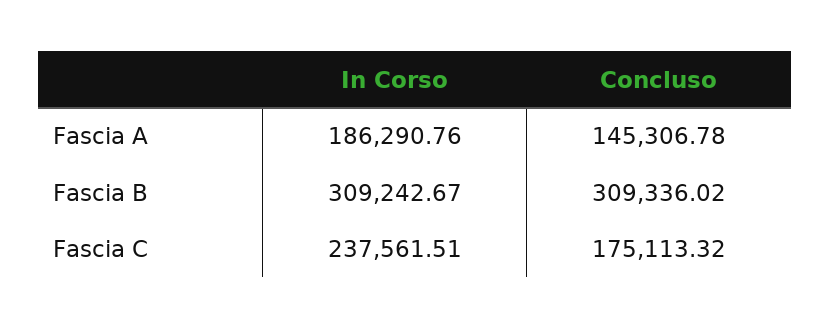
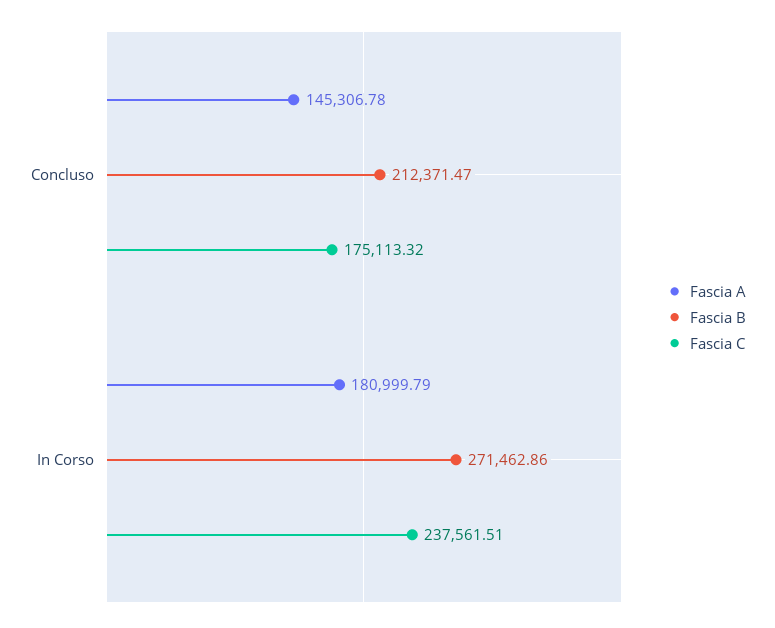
Fascia A, In Corso: 186290.76 -> 180999.79
Fascia B, In Corso: 309242.67 -> 271462.86
Fascia B, Concluso: 309336.02 -> 212371.47

